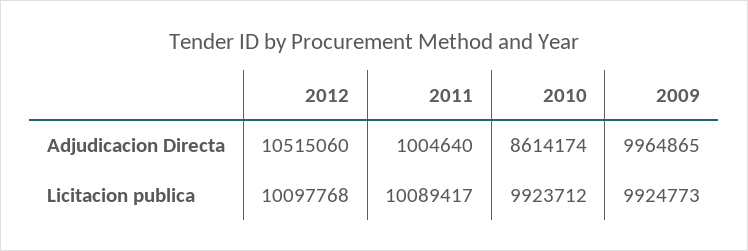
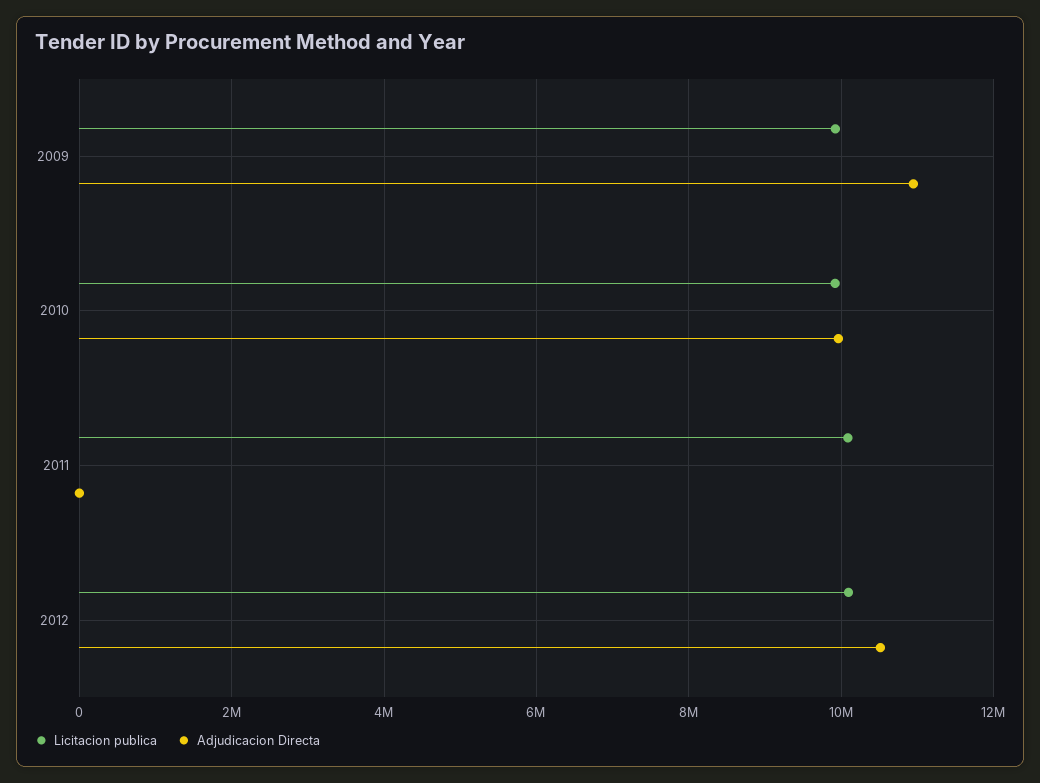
Adjudicacion Directa, 2011: 1004640 -> 0
Adjudicacion Directa, 2010: 8614174 -> 10000000
Adjudicacion Directa, 2009: 9964865 -> 11000000

